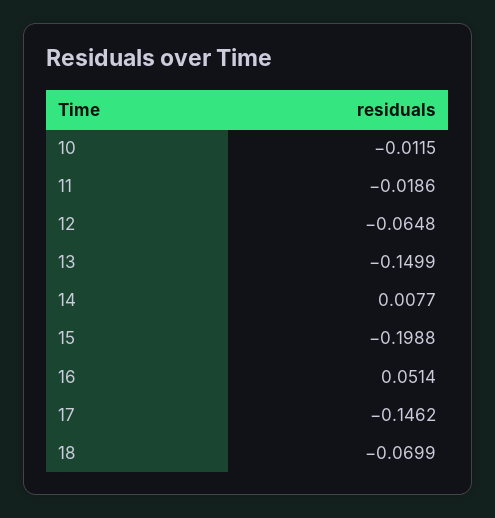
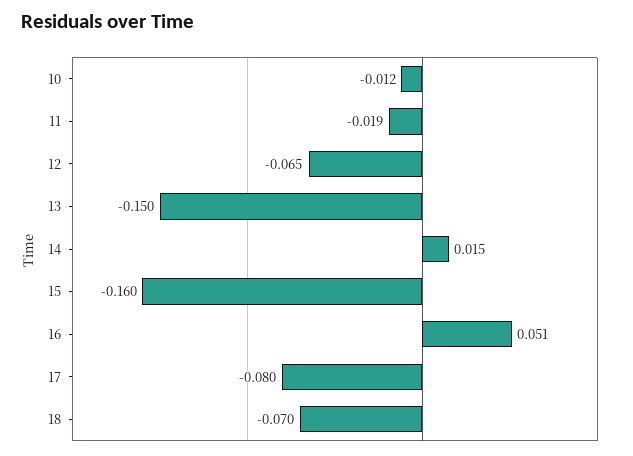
14: 0.0077 -> 0.015
15: -0.1988 -> -0.16
17: -0.1462 -> -0.08

